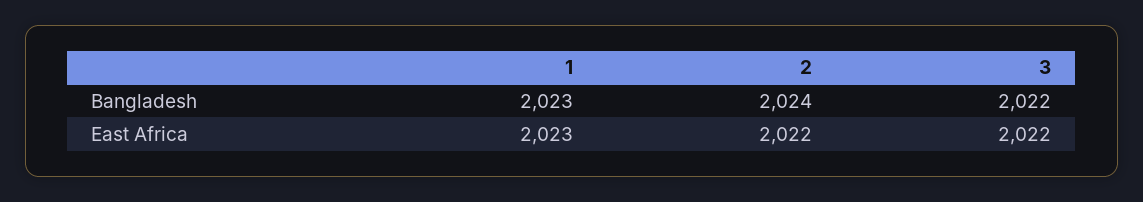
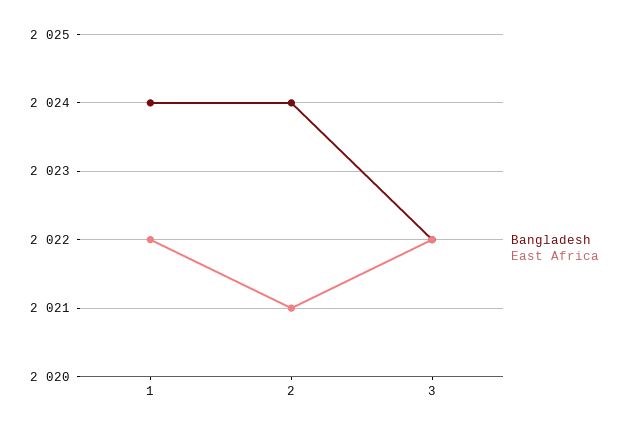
Bangladesh, 1: 2023 -> 2024
East Africa, 1: 2023 -> 2022
East Africa, 2: 2022 -> 2021

